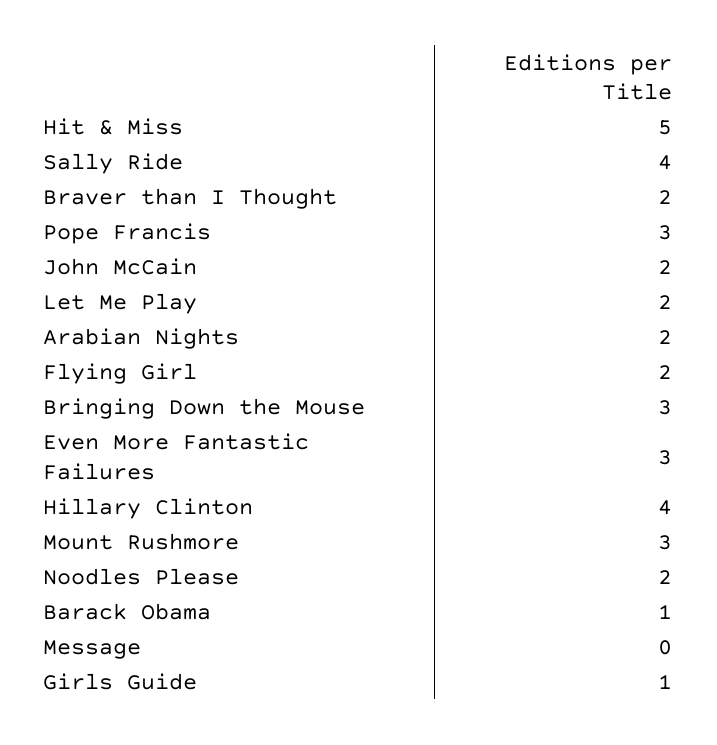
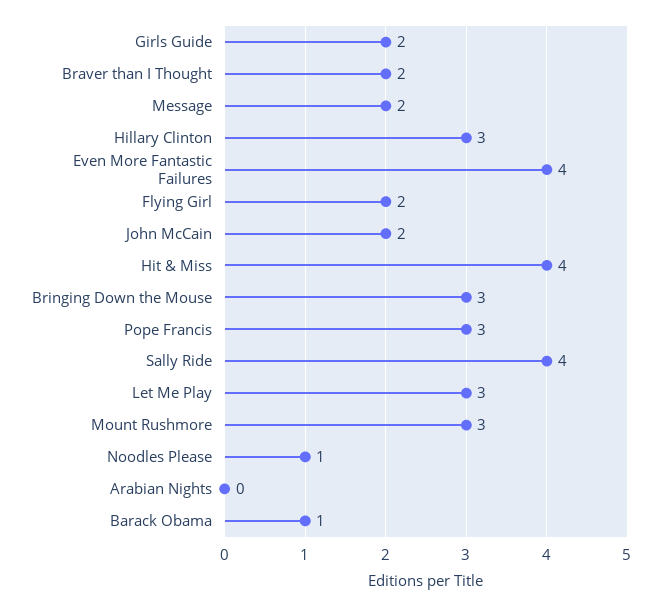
Hit & Miss: 5 -> 4
Let Me Play: 2 -> 3
Arabian Nights: 2 -> 0
Even More Fantastic Failures: 3 -> 4
Hillary Clinton: 4 -> 3
Noodles Please: 2 -> 1
Message: 0 -> 2
Girls Guide: 1 -> 2

